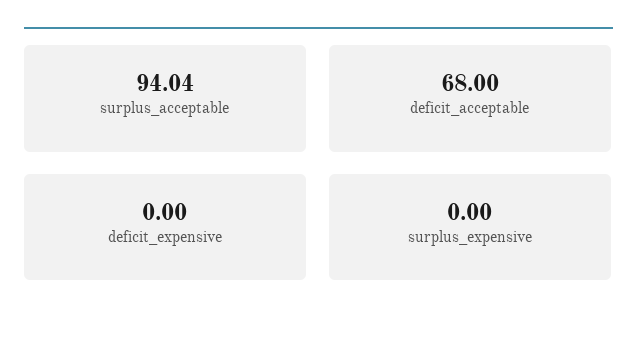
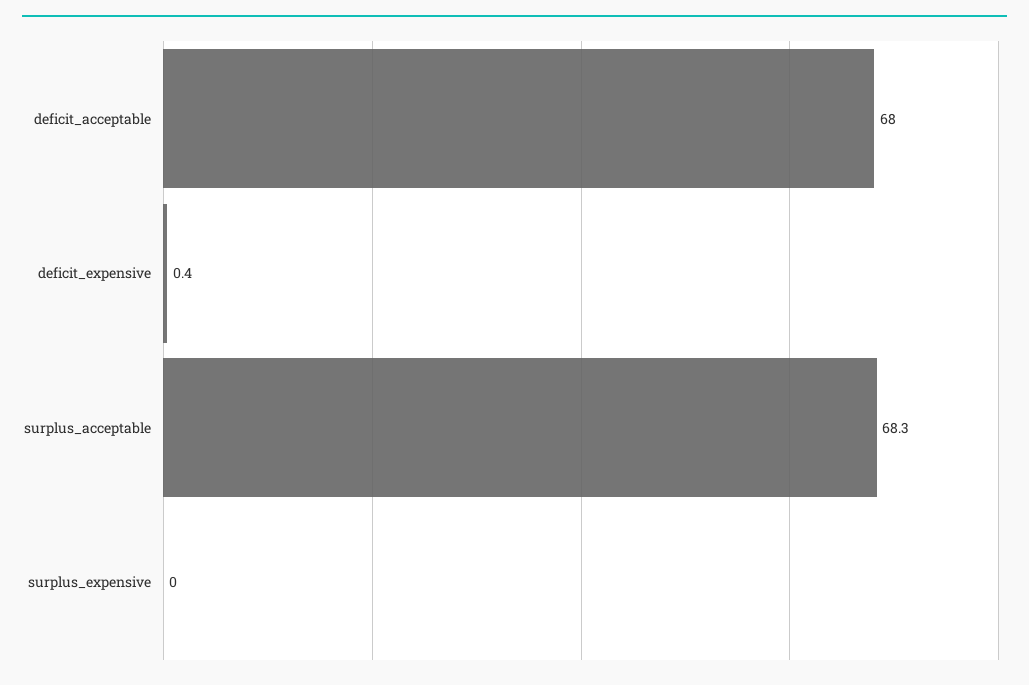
surplus_acceptable: 94.04 -> 68.3
deficit_expensive: 0 -> 0.4

